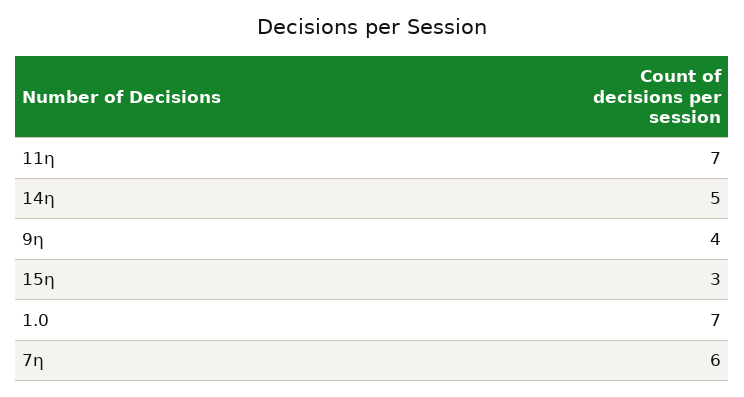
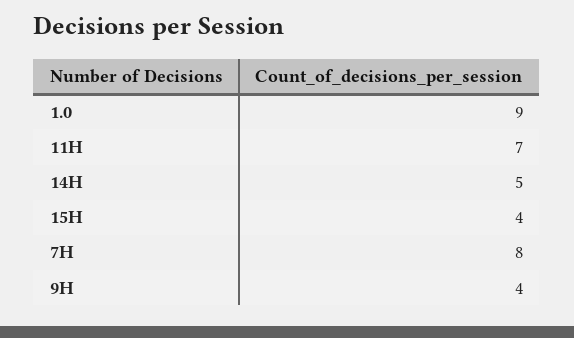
15η: 3 -> 4
1.0: 7 -> 9
7η: 6 -> 8

